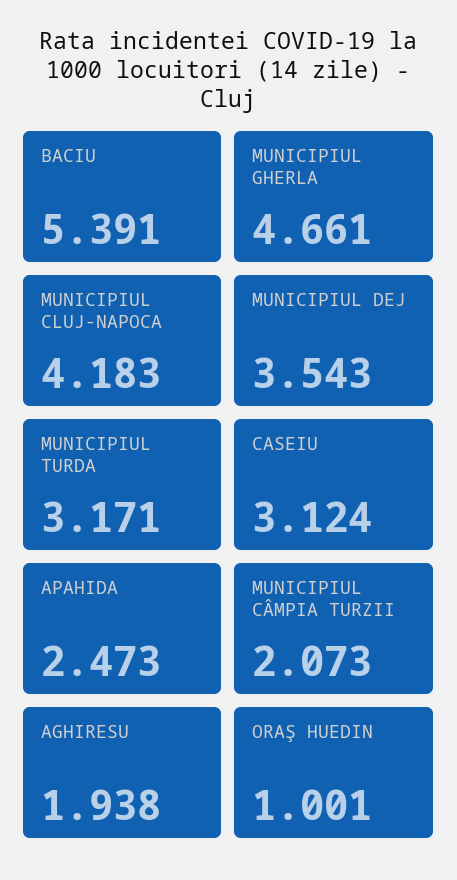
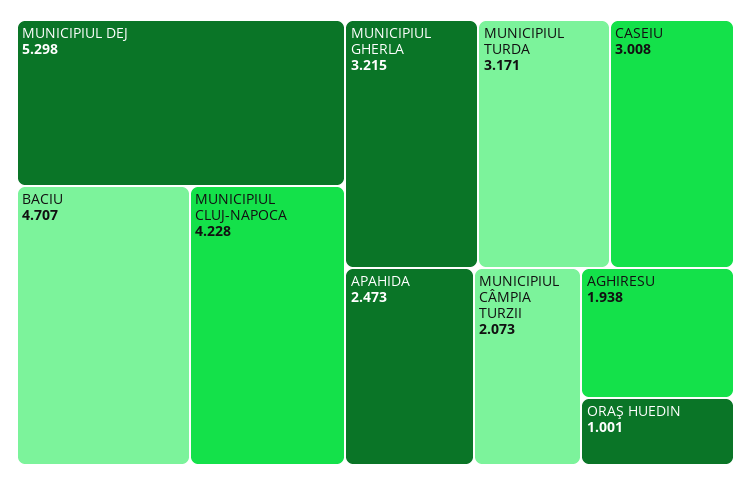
BACIU: 5.391 -> 4.707
MUNICIPIUL GHERLA: 4.661 -> 3.215
MUNICIPIUL CLUJ-NAPOCA: 4.183 -> 4.228
MUNICIPIUL DEJ: 3.543 -> 5.298
CASEIU: 3.124 -> 3.008

